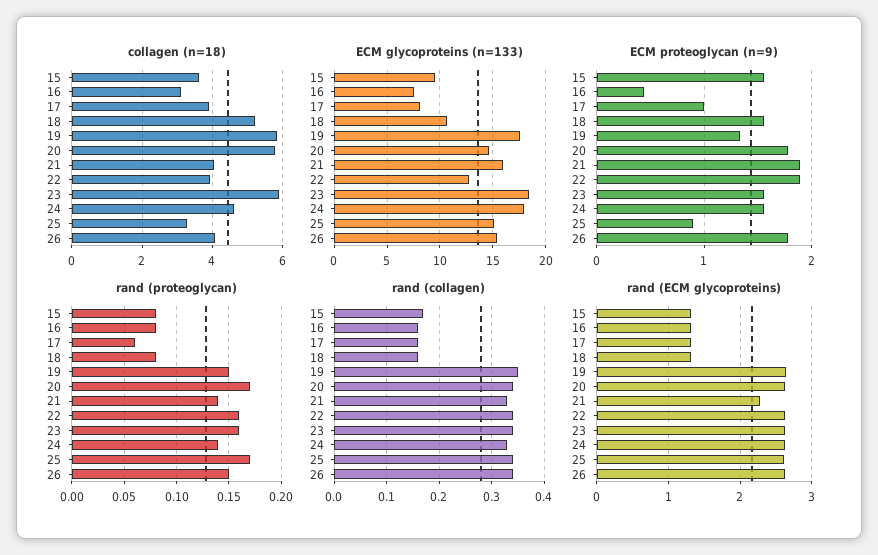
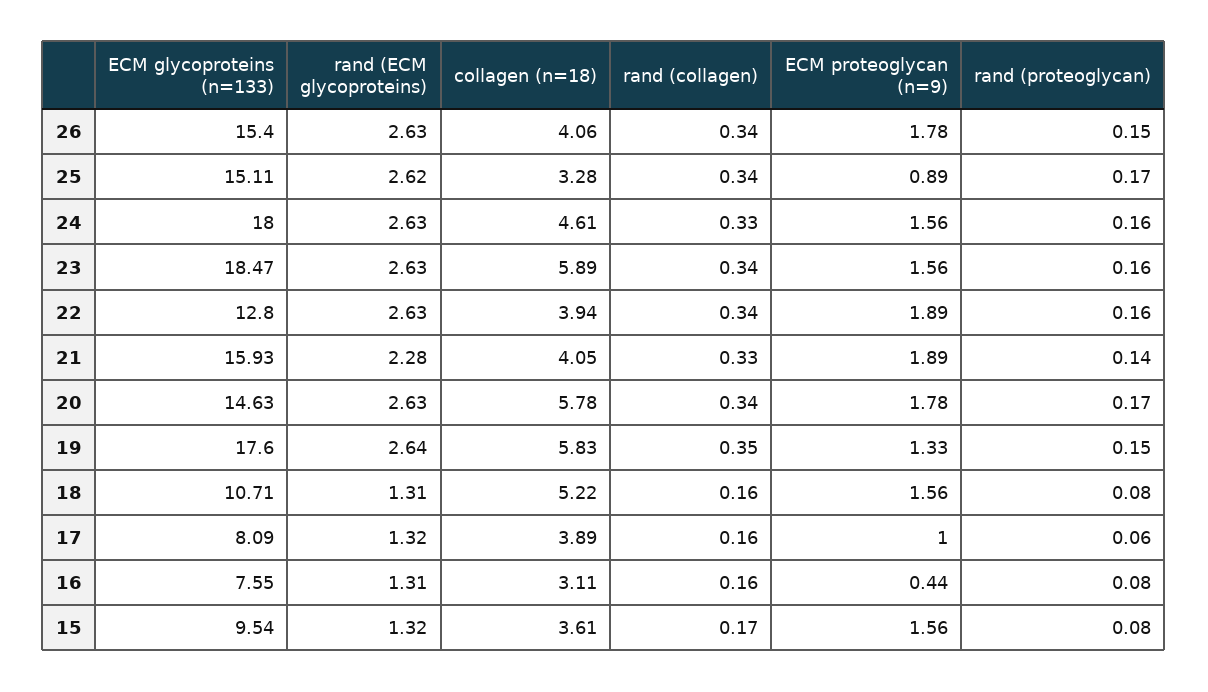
rand (proteoglycan), 24: 0.14 -> 0.16

